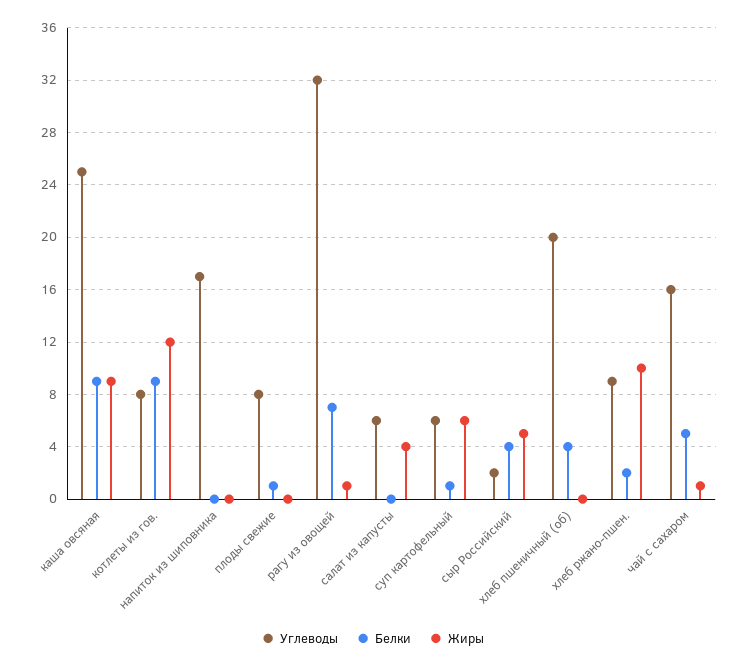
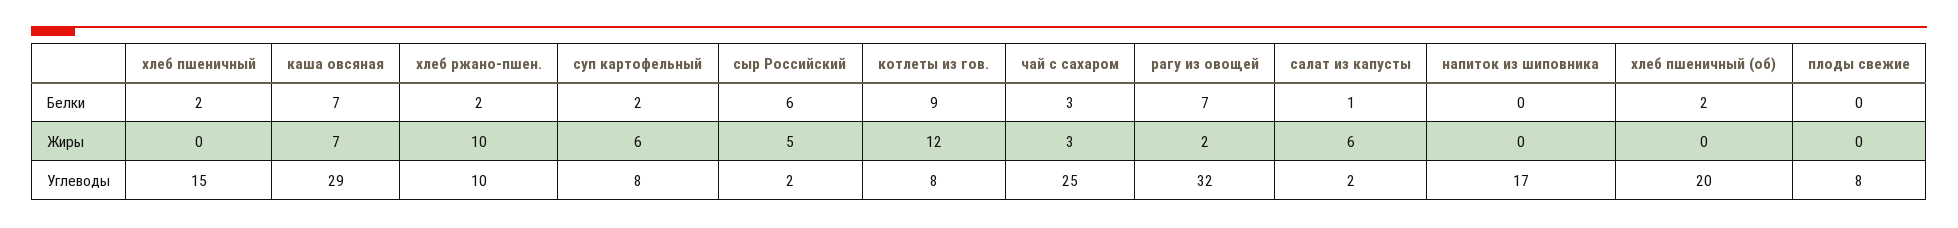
Углеводы, каша овсяная: 25 -> 29
Белки, каша овсяная: 9 -> 7
Жиры, каша овсяная: 9 -> 7
Белки, плоды свежие: 1 -> 0
Жиры, рагу из овощей: 1 -> 2
Углеводы, салат из капусты: 6 -> 2
Белки, салат из капусты: 0 -> 1
Жиры, салат из капусты: 4 -> 6
Углеводы, суп картофельный: 6 -> 8
Белки, суп картофельный: 1 -> 2
Белки, сыр Российский: 4 -> 6
Белки, хлеб пшеничный (об): 4 -> 2
Углеводы, хлеб ржано-пшен.: 9 -> 10
Углеводы, чай с сахаром: 16 -> 25
Белки, чай с сахаром: 5 -> 3
Жиры, чай с сахаром: 1 -> 3
Белки, хлеб пшеничный: none -> 2
Жиры, хлеб пшеничный: none -> 0
Углеводы, хлеб пшеничный: none -> 15

